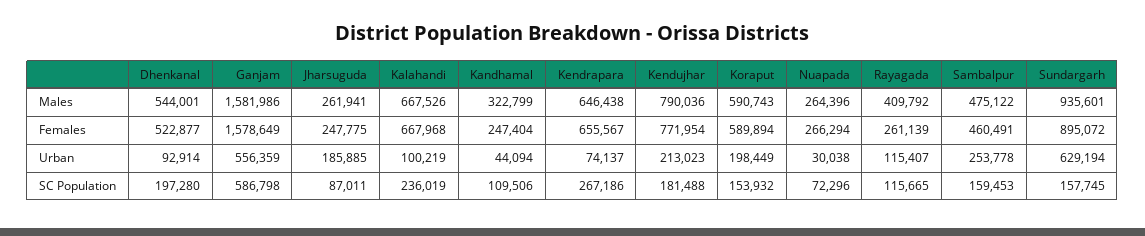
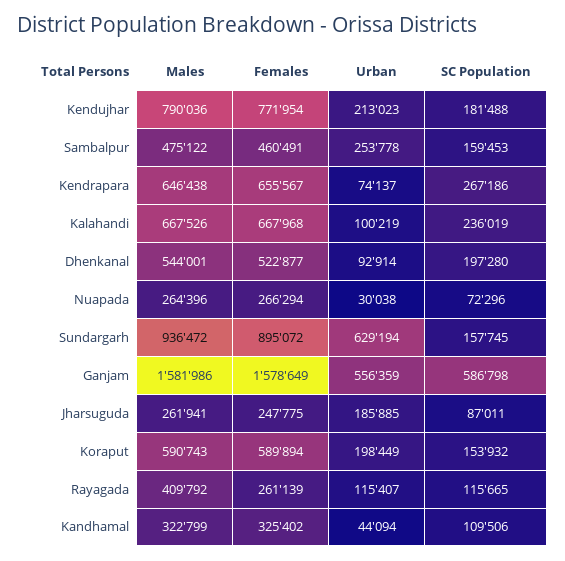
Sundargarh, Males: 935601 -> 936472
Kandhamal, Females: 247404 -> 325402

